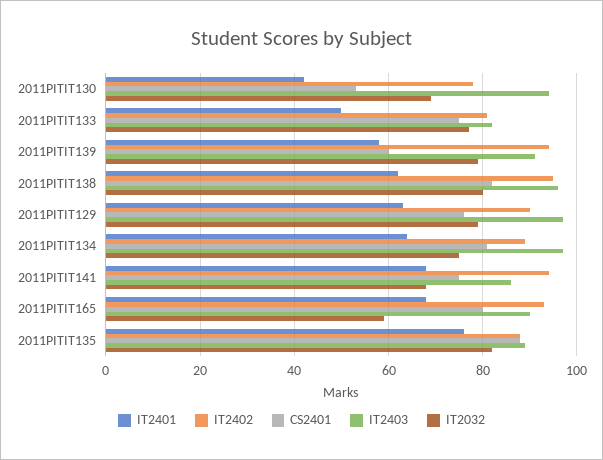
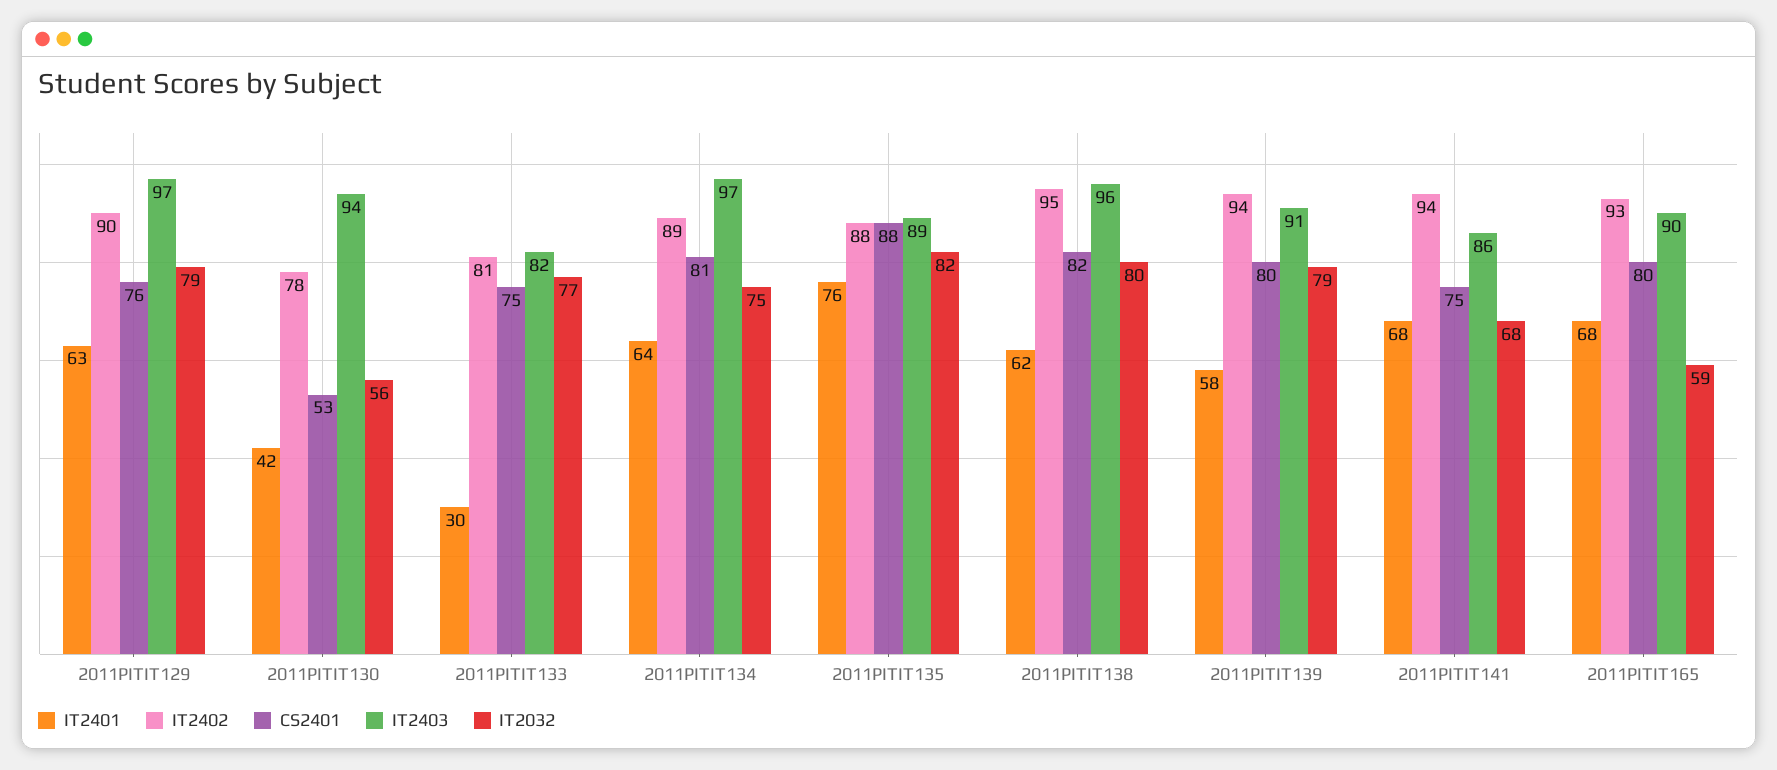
IT2032, 2011PITIT130: 70 -> 56
IT2401, 2011PITIT133: 50 -> 30
CS2401, 2011PITIT139: 60 -> 80

